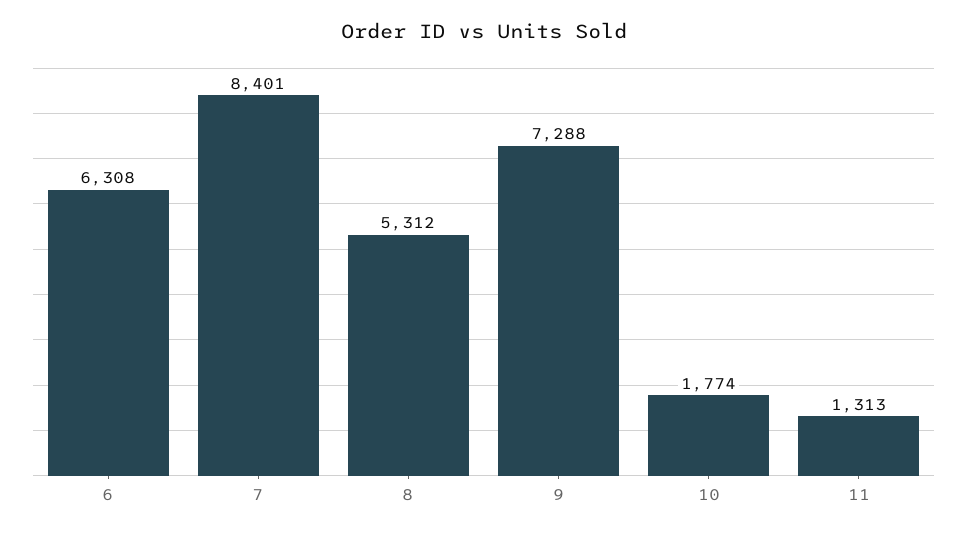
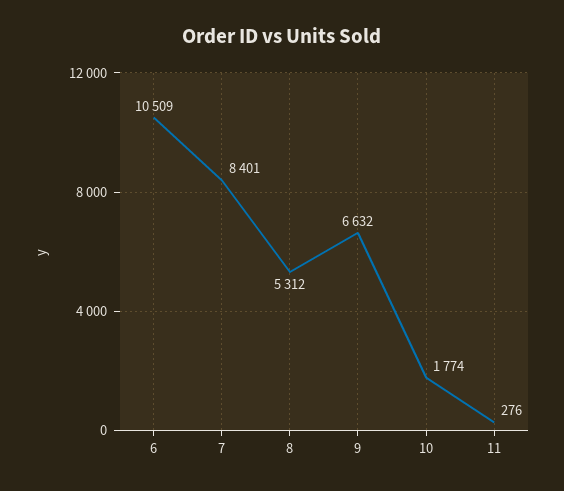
6: 6308 -> 10509
9: 7288 -> 6632
11: 1313 -> 276

